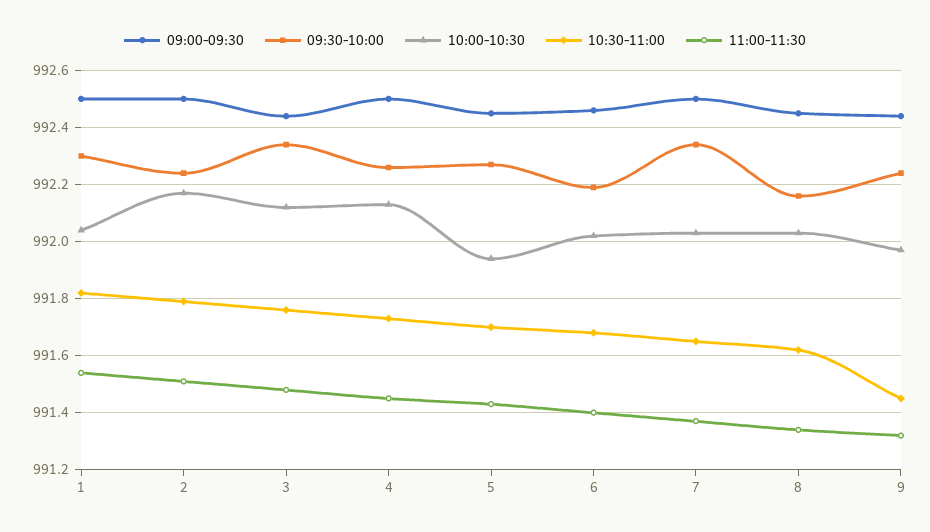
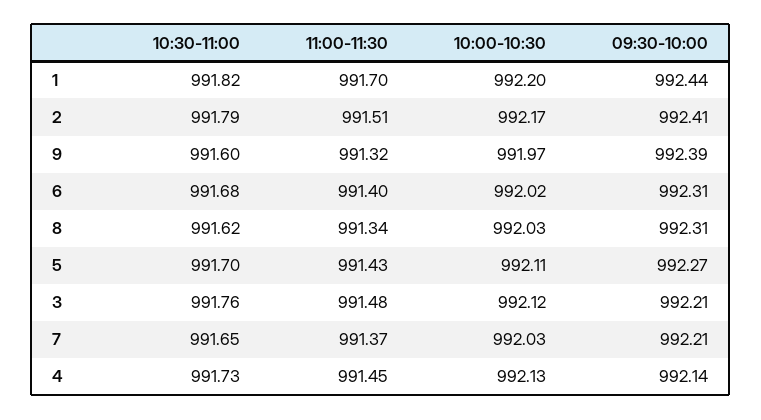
09:00-09:30, 1: 992.5 -> none
09:30-10:00, 1: 992.3 -> 992.44
10:00-10:30, 1: 992.05 -> 992.2
11:00-11:30, 1: 991.55 -> 991.7
09:00-09:30, 2: 992.5 -> none
09:30-10:00, 2: 992.25 -> 992.41
09:00-09:30, 3: 992.45 -> none
09:30-10:00, 3: 992.35 -> 992.21
09:00-09:30, 4: 992.5 -> none
09:30-10:00, 4: 992.25 -> 992.14
09:00-09:30, 5: 992.45 -> none
10:00-10:30, 5: 991.95 -> 992.11
09:00-09:30, 6: 992.45 -> none
09:30-10:00, 6: 992.2 -> 992.31
09:00-09:30, 7: 992.5 -> none
09:30-10:00, 7: 992.35 -> 992.21
09:00-09:30, 8: 992.45 -> none
09:30-10:00, 8: 992.15 -> 992.31
09:00-09:30, 9: 992.45 -> none
09:30-10:00, 9: 992.25 -> 992.39
10:30-11:00, 9: 991.45 -> 991.6

